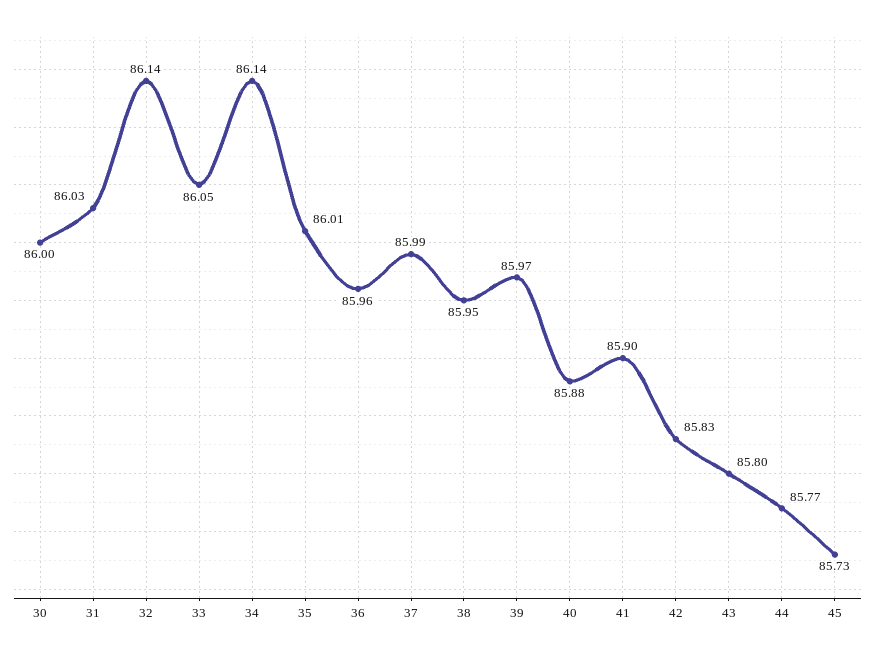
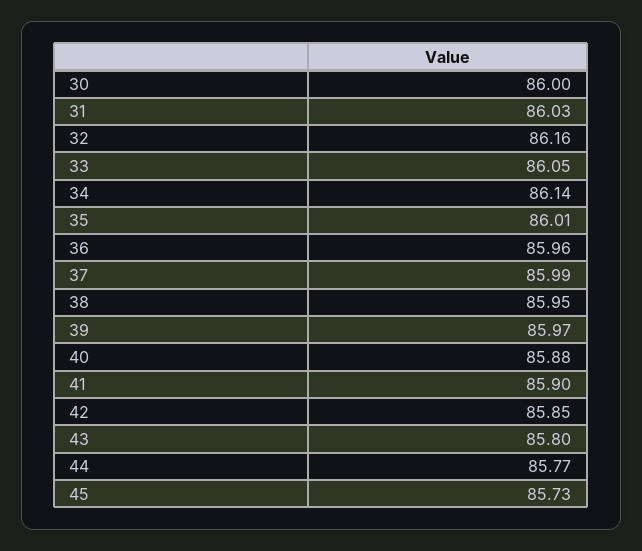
32: 86.14 -> 86.16
42: 85.83 -> 85.85

